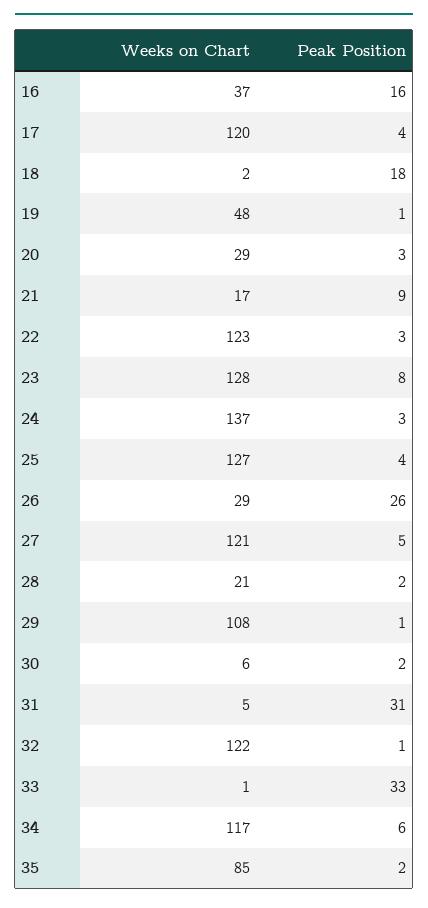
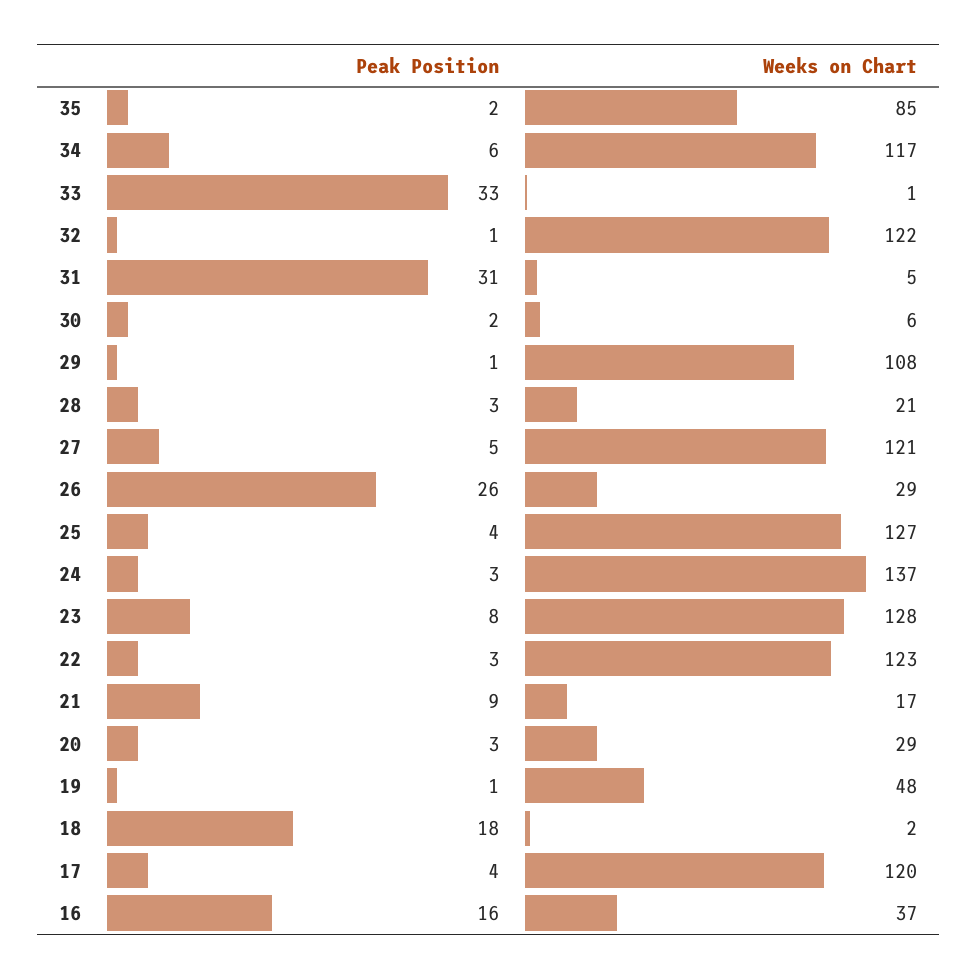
Peak Position, 28: 2 -> 3

